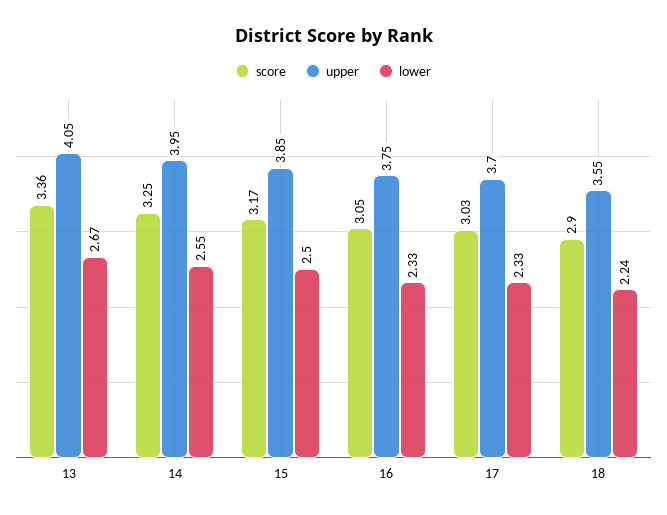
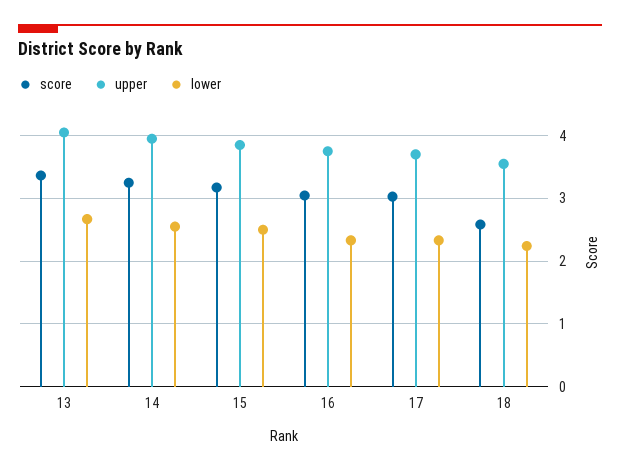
score, 18: 2.9 -> 2.6

